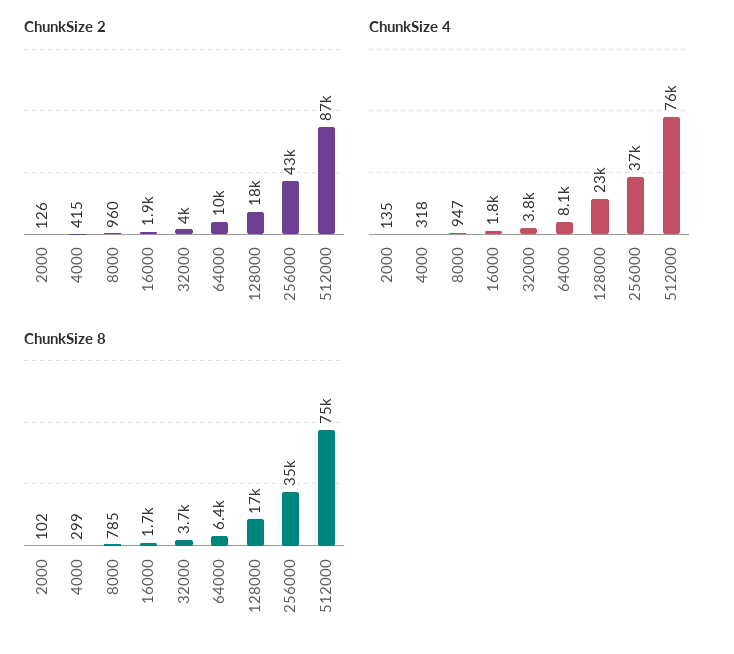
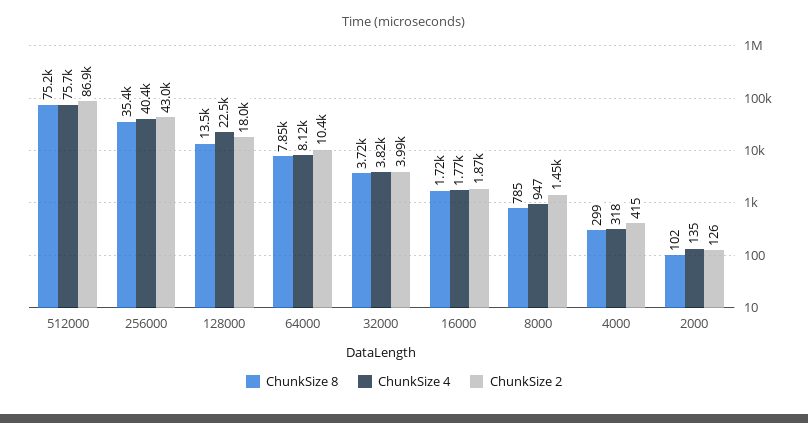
ChunkSize 2, 8000: 960 -> 1450
ChunkSize 4, 256000: 37000 -> 40400
ChunkSize 8, 64000: 6400 -> 7850
ChunkSize 8, 128000: 17000 -> 13500

